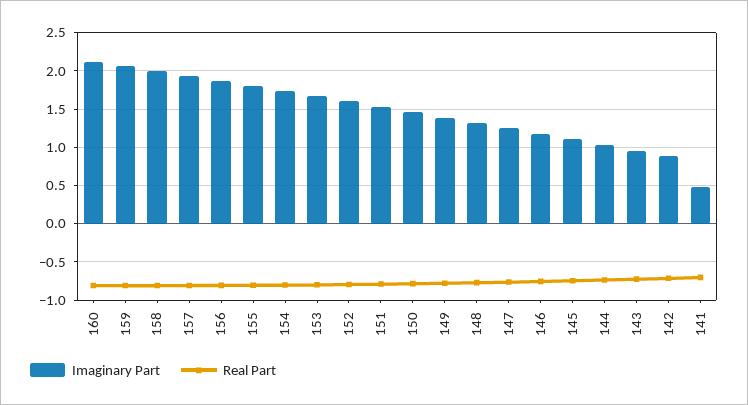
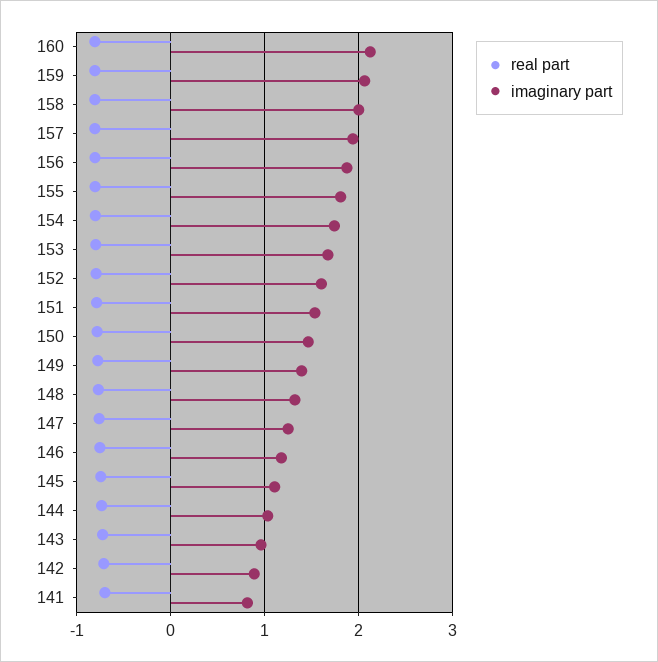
Imaginary Part, 141: 0.5 -> 0.8

